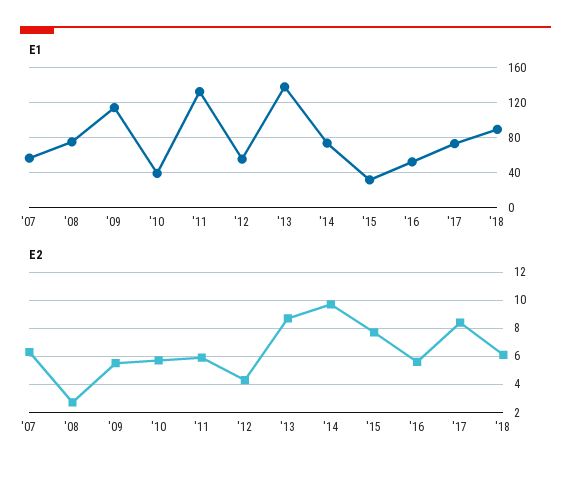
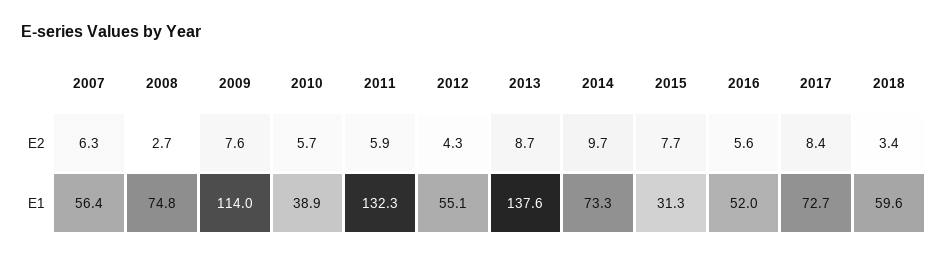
E1, '18: 90 -> 59.6
E2, '09: 5.5 -> 7.6
E2, '18: 6 -> 3.4

